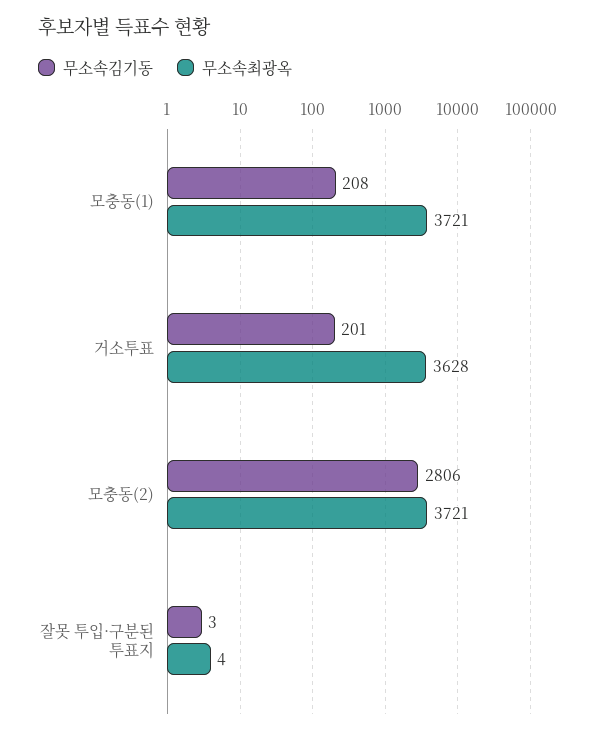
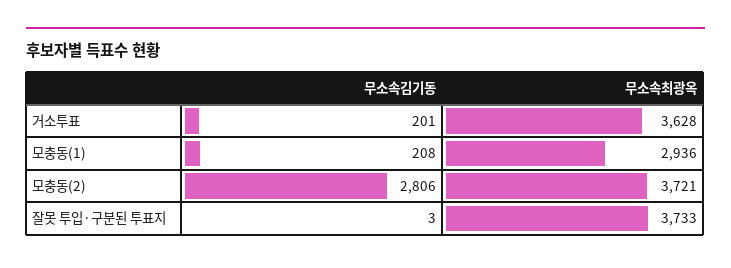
무소속최광옥, 모충동(1): 3721 -> 2936
무소속최광옥, 잘못 투입·구분된 투표지: 4 -> 3733

